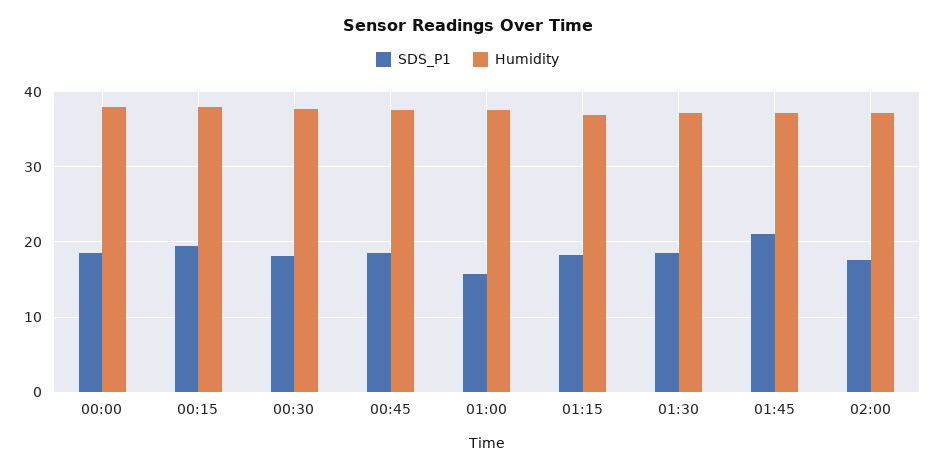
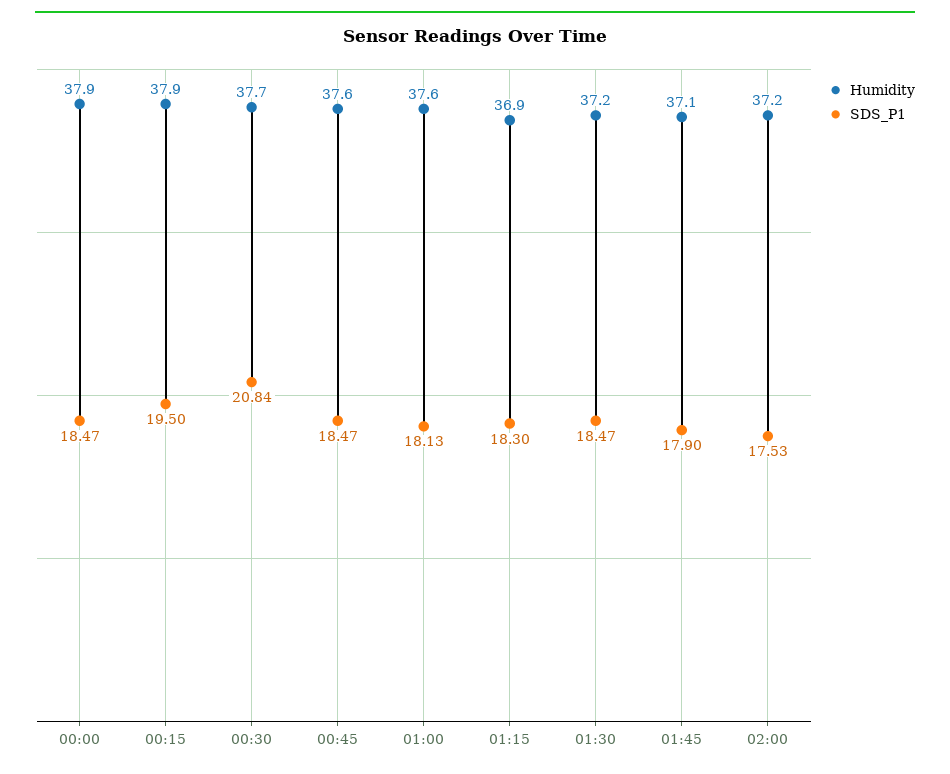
SDS_P1, 00:30: 18 -> 20.84
SDS_P1, 01:00: 16 -> 18.13
SDS_P1, 01:45: 21 -> 17.9

